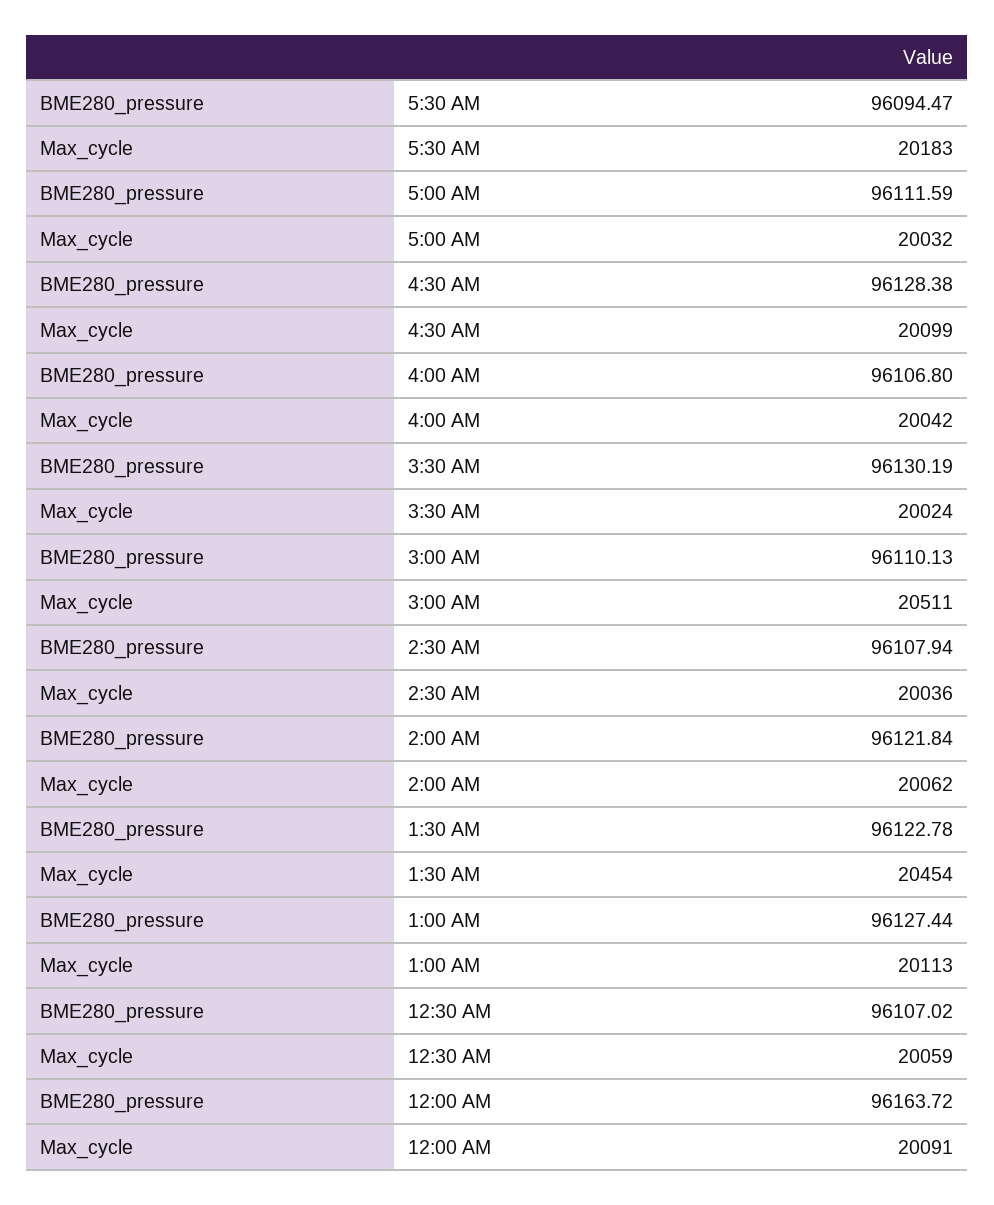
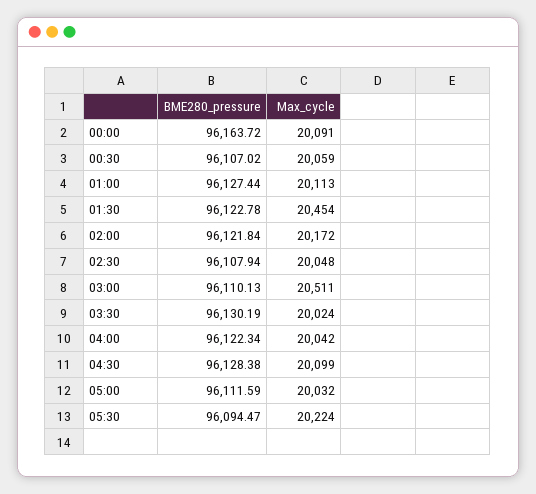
Max_cycle, 5:30 AM: 20183 -> 20224
BME280_pressure, 4:00 AM: 96106.8 -> 96122.34
Max_cycle, 2:30 AM: 20036 -> 20048
Max_cycle, 2:00 AM: 20062 -> 20172

